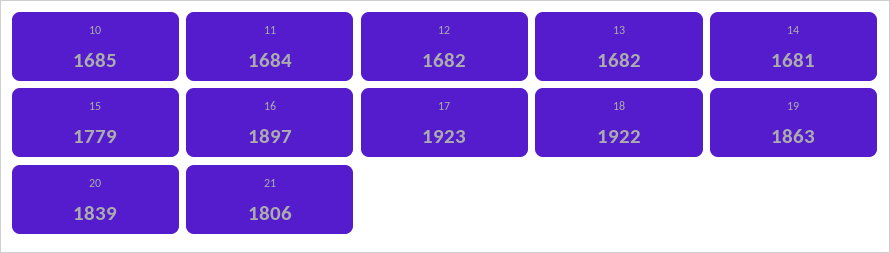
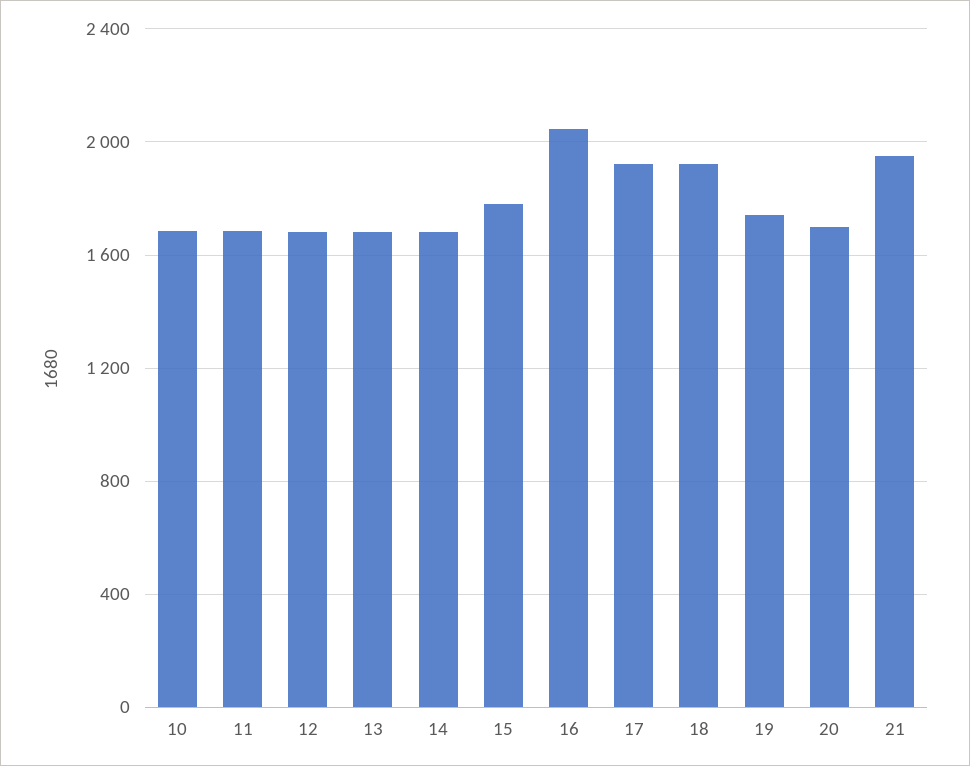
16: 1897 -> 2050
19: 1863 -> 1750
20: 1839 -> 1700
21: 1806 -> 1950

